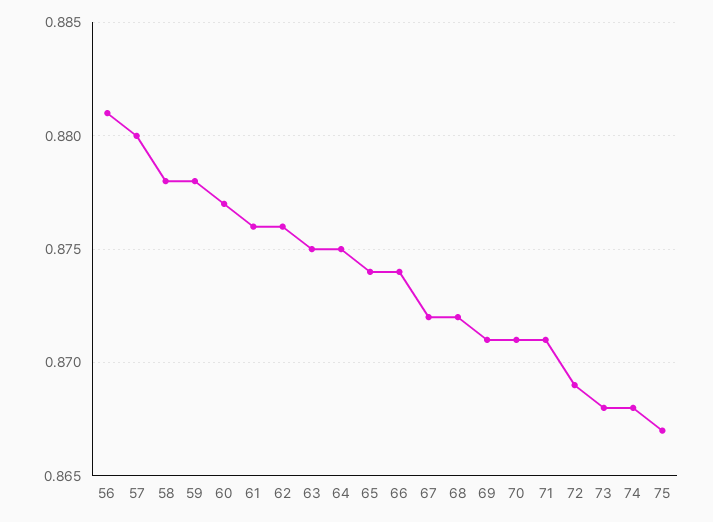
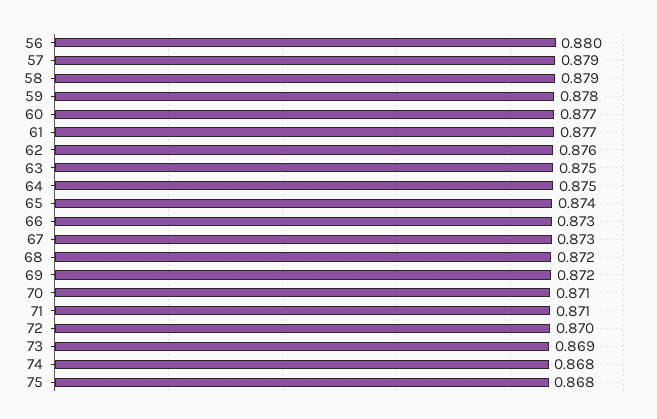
56: 0.881 -> 0.88
57: 0.88 -> 0.879
58: 0.878 -> 0.879
61: 0.876 -> 0.877
66: 0.874 -> 0.873
67: 0.872 -> 0.873
69: 0.871 -> 0.872
72: 0.869 -> 0.87
73: 0.868 -> 0.869
75: 0.867 -> 0.868

